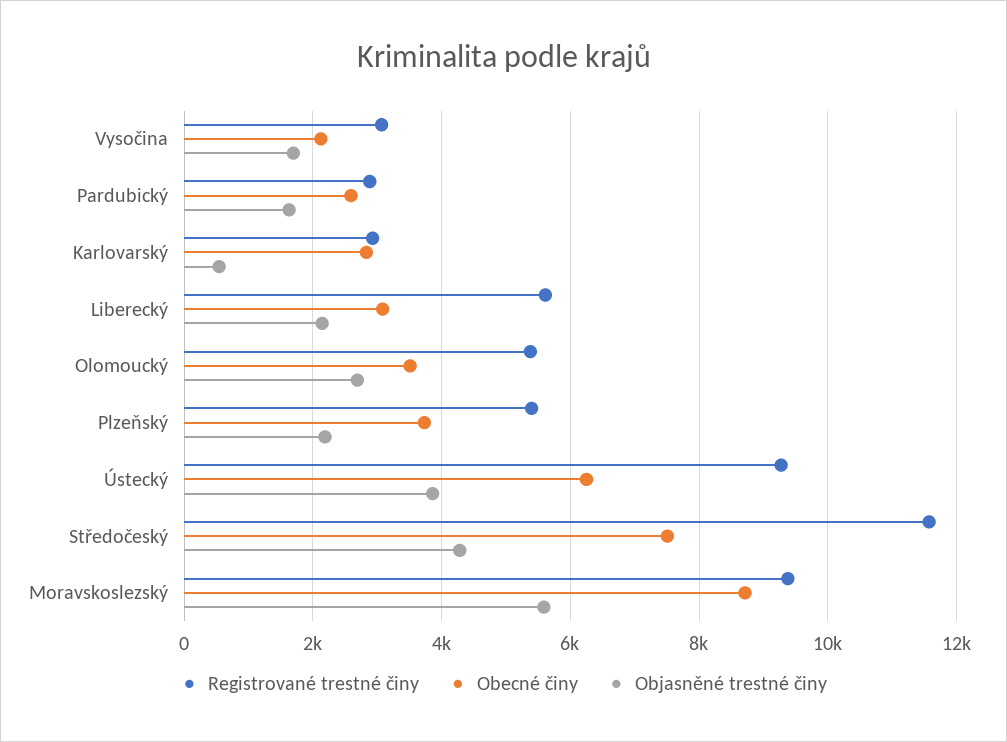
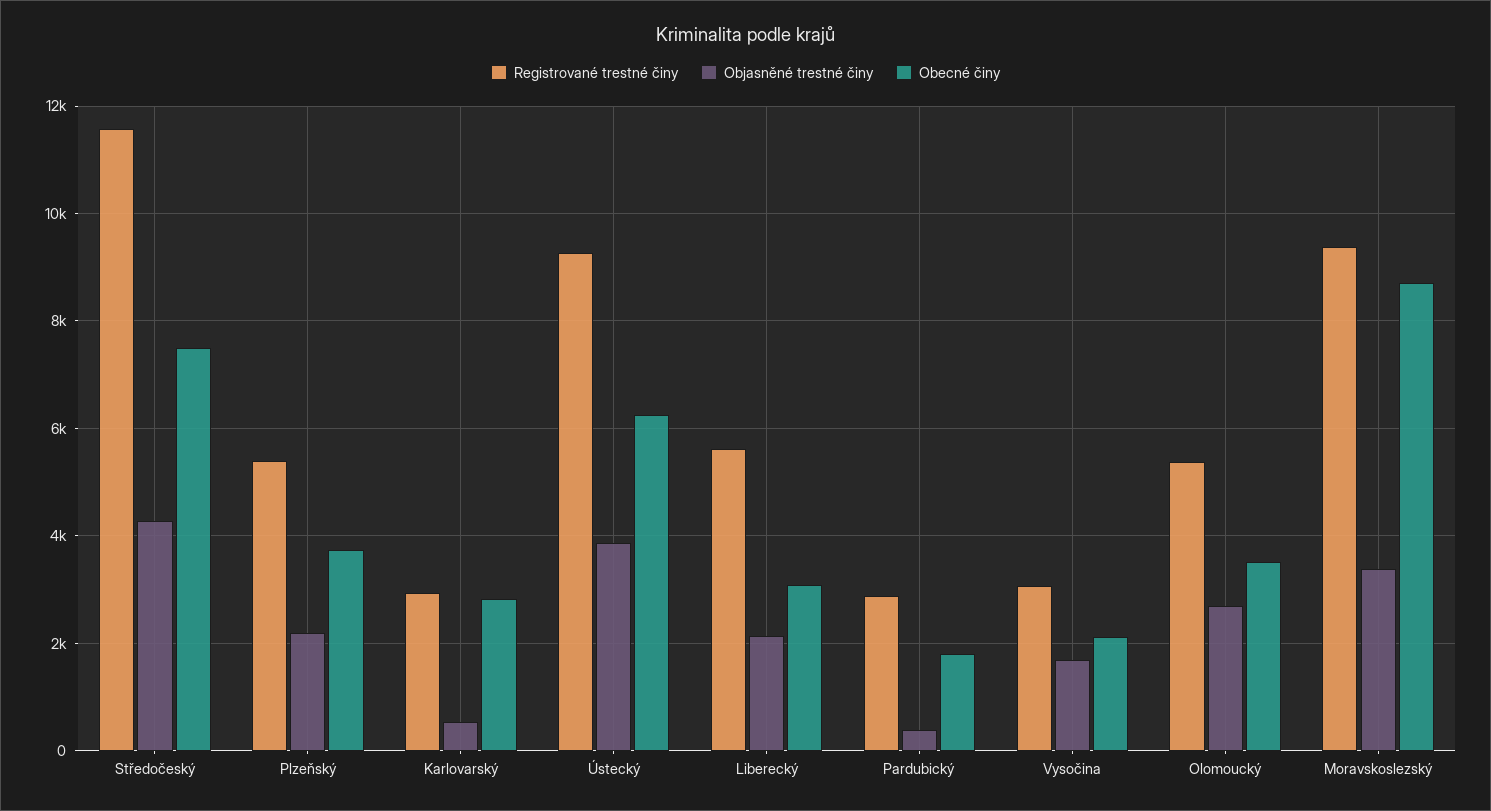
Obecné činy, Pardubický: 2600 -> 1800
Objasněné trestné činy, Pardubický: 1600 -> 400
Objasněné trestné činy, Moravskoslezský: 5600 -> 3400

